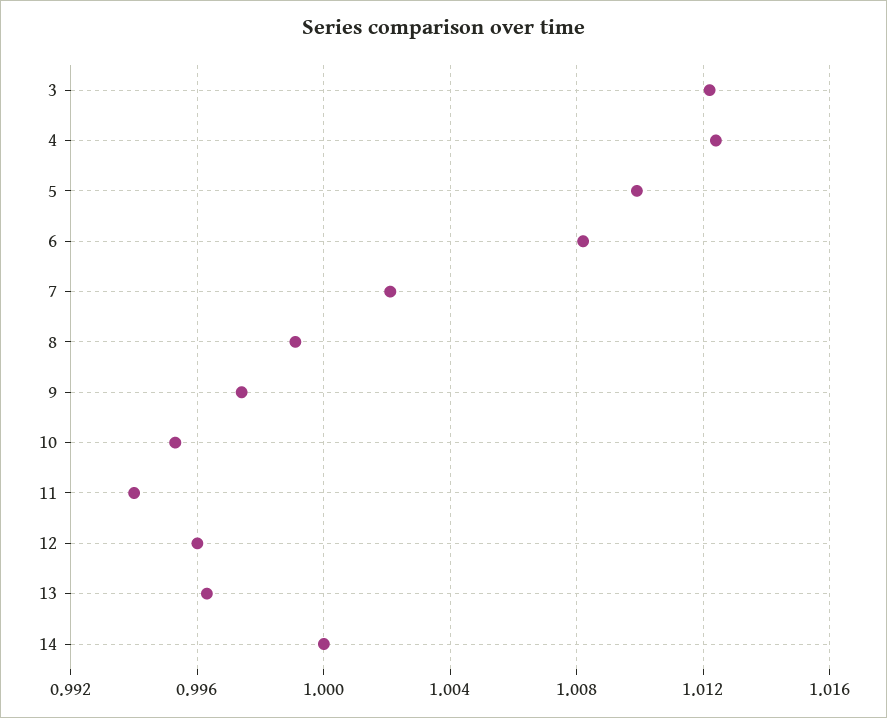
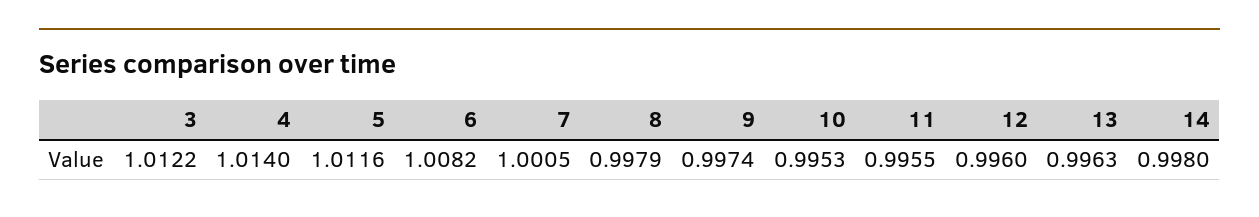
4: 1.0125 -> 1.014
5: 1.01 -> 1.0116
7: 1.002 -> 1.0005
8: 0.999 -> 0.9979
11: 0.994 -> 0.9955
14: 1 -> 0.998

